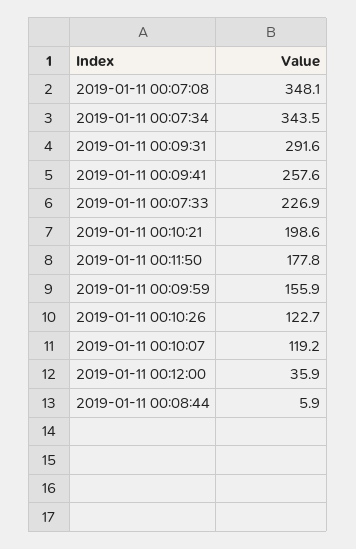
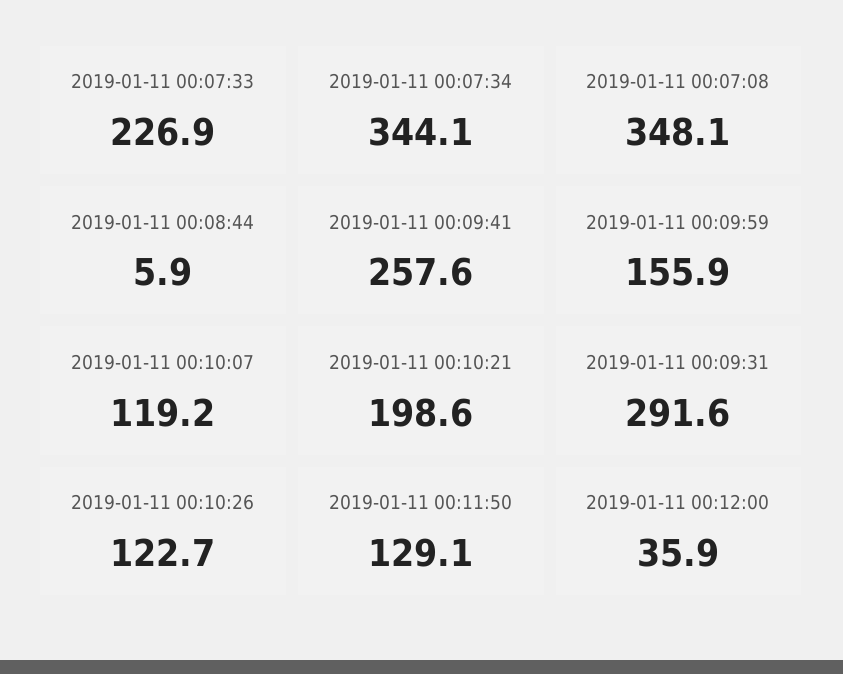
2019-01-11 00:07:34: 343.5 -> 344.1
2019-01-11 00:11:50: 177.8 -> 129.1

